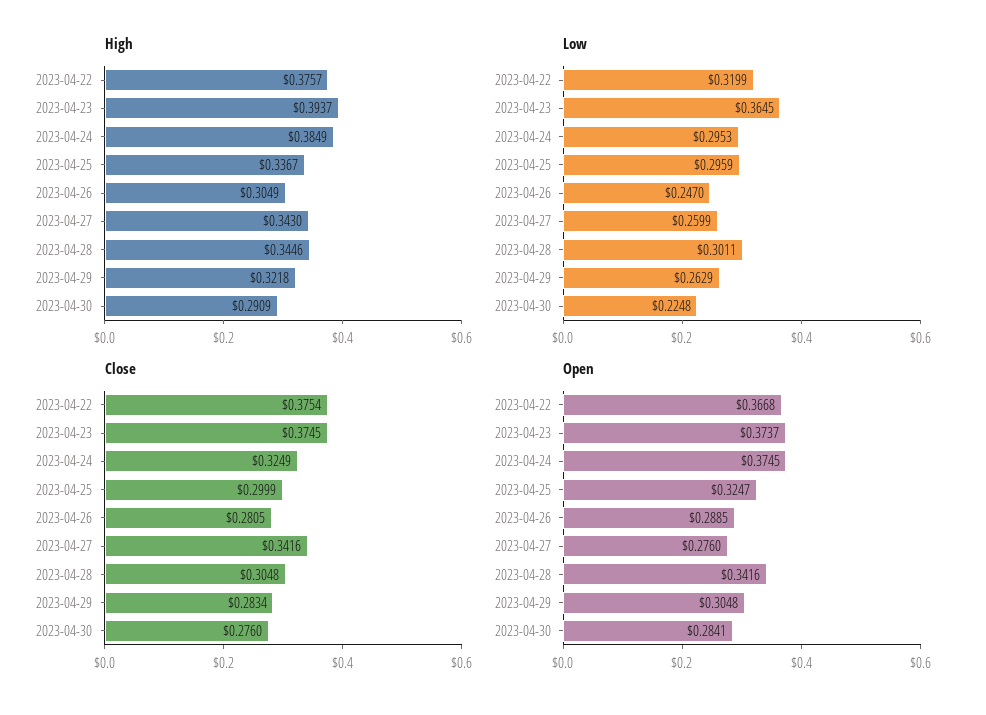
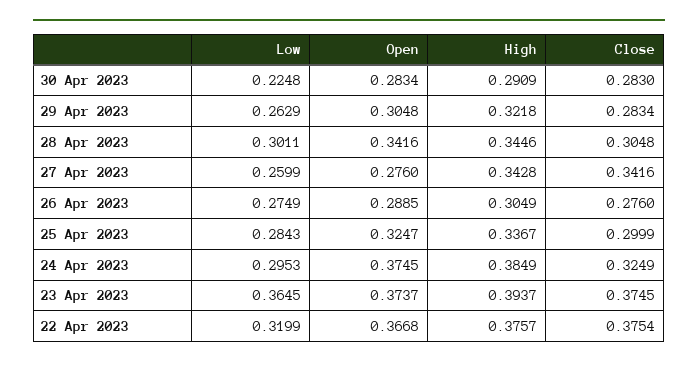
High, 2023-04-27: 0.343 -> 0.3428
Low, 2023-04-25: 0.2959 -> 0.2843
Low, 2023-04-26: 0.247 -> 0.2749
Close, 2023-04-26: 0.2805 -> 0.276
Close, 2023-04-30: 0.276 -> 0.283
Open, 2023-04-30: 0.2841 -> 0.2834

